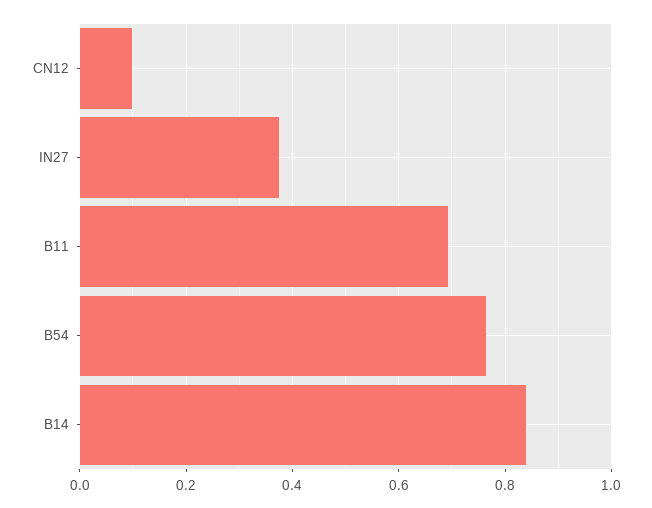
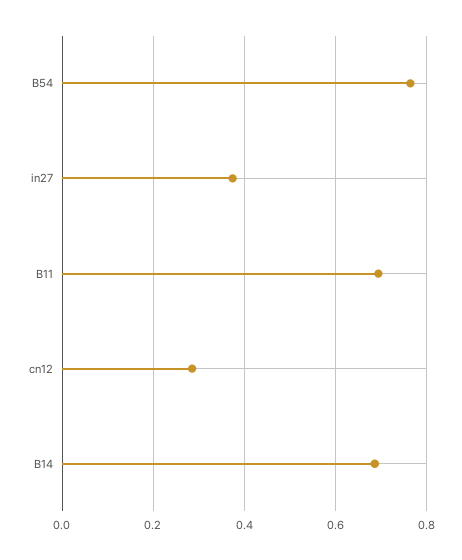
CN12: 0.1 -> 0.28
B14: 0.84 -> 0.68

